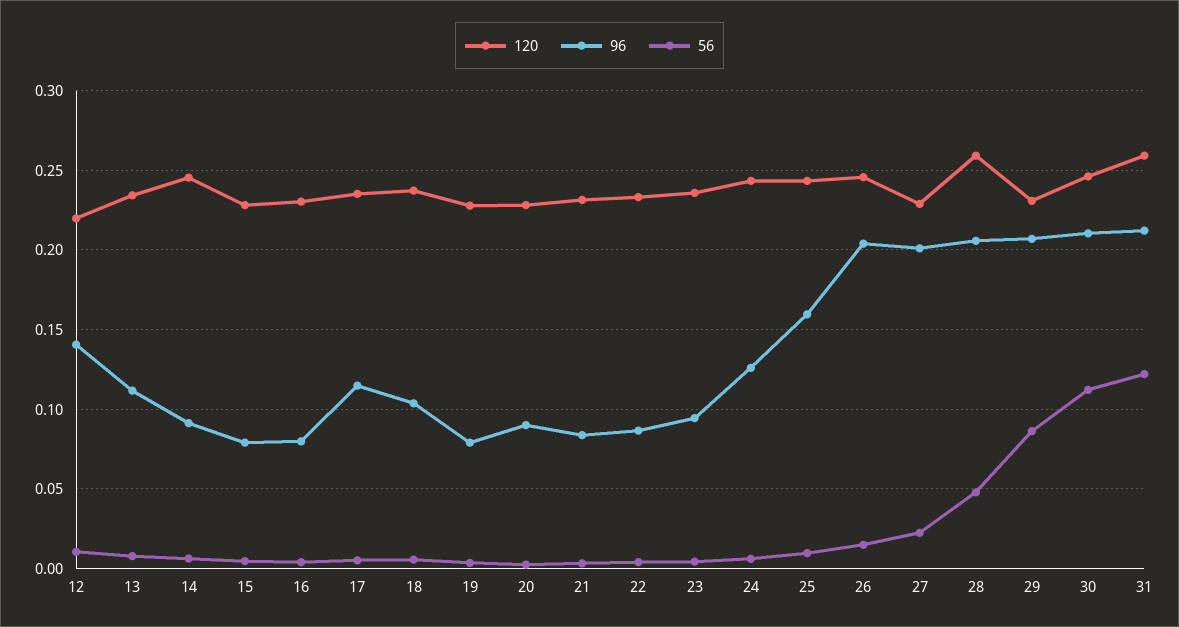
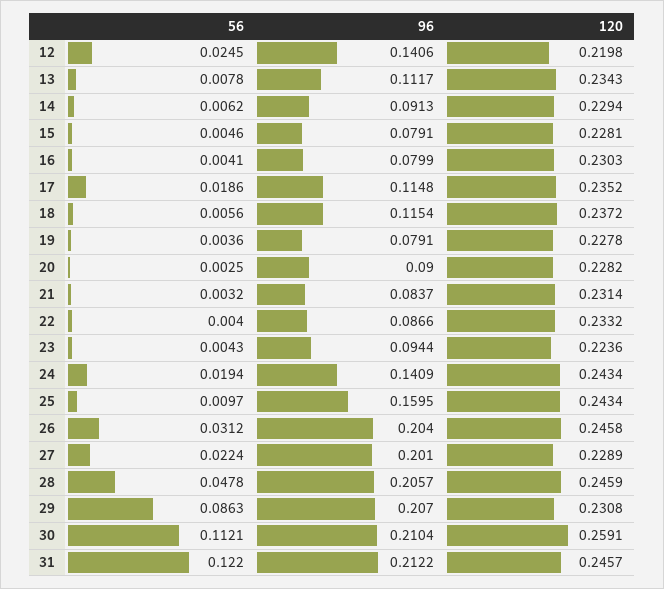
56, 12: 0.01 -> 0.0245
120, 14: 0.245 -> 0.2294
56, 17: 0.005 -> 0.0186
96, 18: 0.105 -> 0.1154
120, 23: 0.235 -> 0.2236
96, 24: 0.125 -> 0.1409
56, 24: 0.005 -> 0.0194
56, 26: 0.015 -> 0.0312
120, 28: 0.26 -> 0.2459
120, 30: 0.245 -> 0.2591
120, 31: 0.26 -> 0.2457

